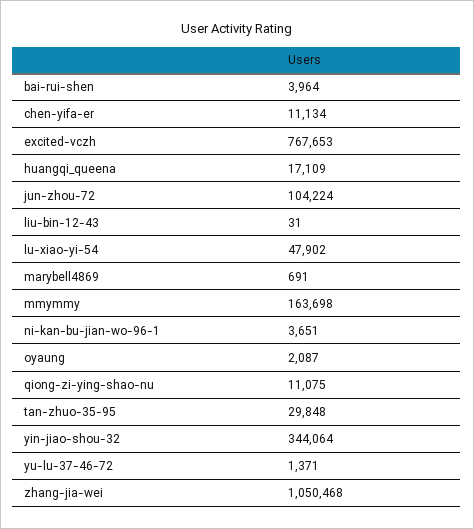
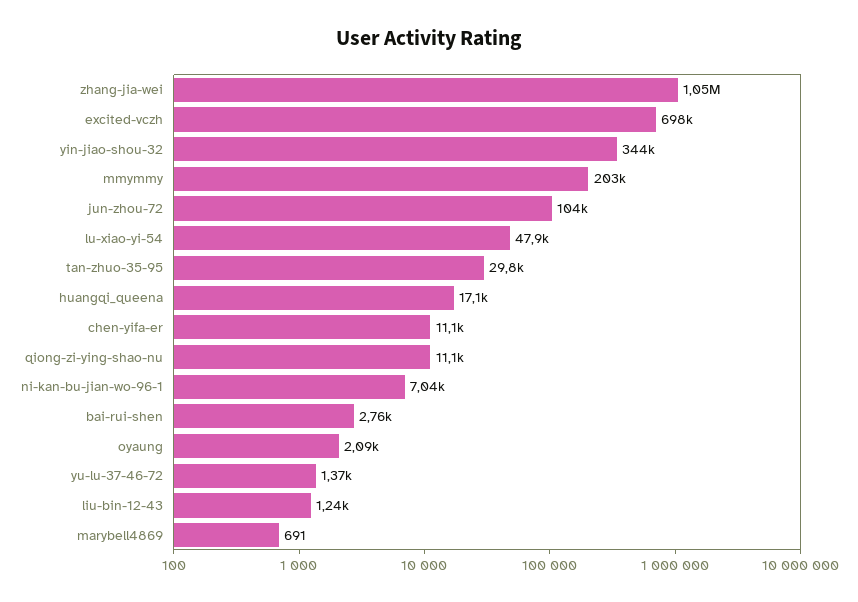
bai-rui-shen: 3964 -> 2760
excited-vczh: 767653 -> 698000
liu-bin-12-43: 31 -> 1240
mmymmy: 163698 -> 203000
ni-kan-bu-jian-wo-96-1: 3651 -> 7040

